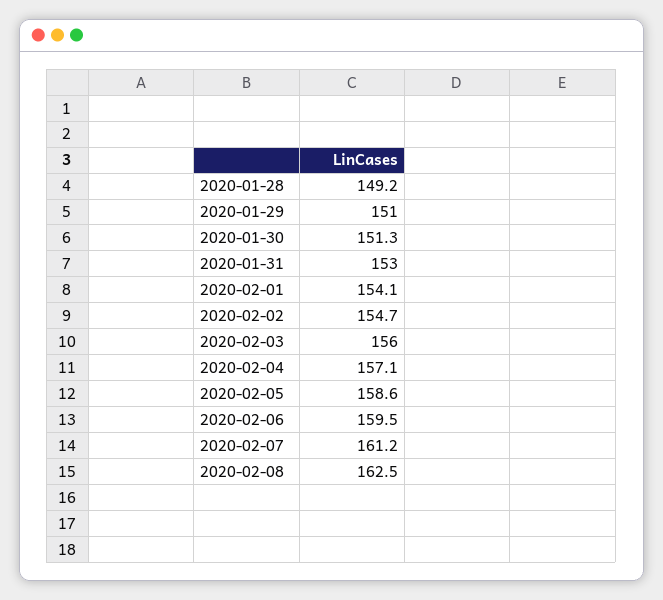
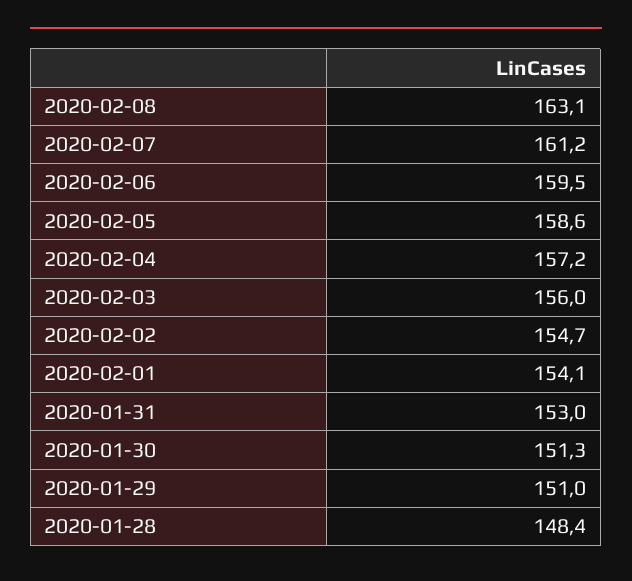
2020-01-28: 149.2 -> 148.4
2020-02-04: 157.1 -> 157.2
2020-02-08: 162.5 -> 163.1

